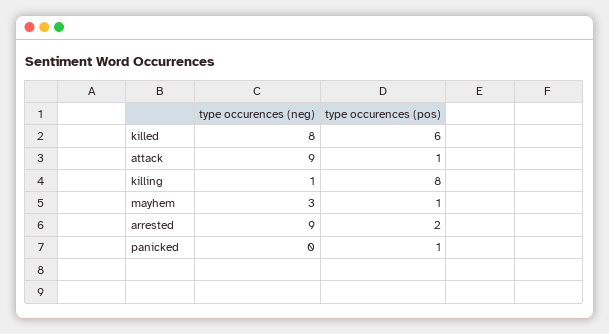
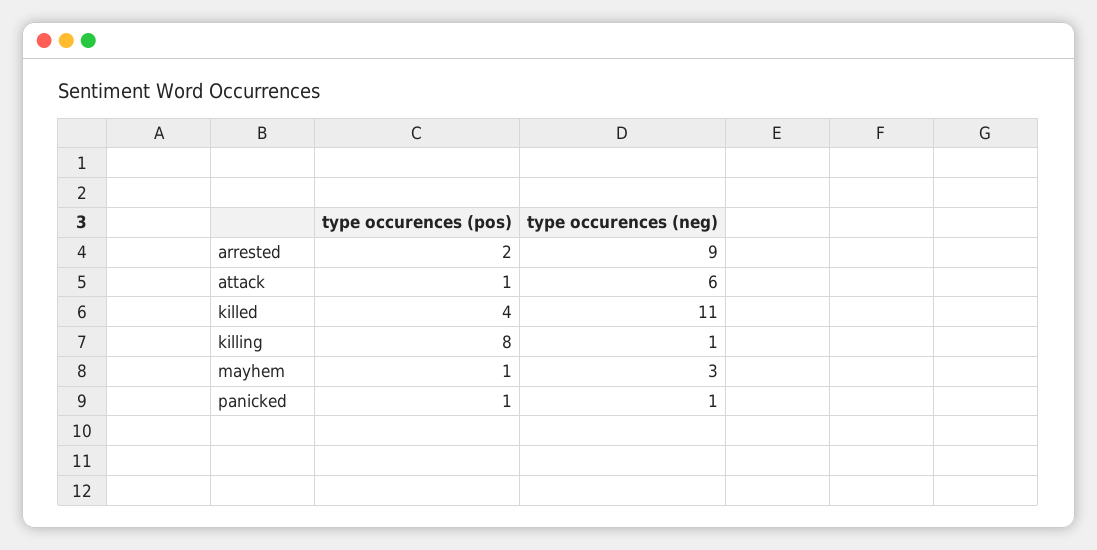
type occurences (neg), killed: 8 -> 11
type occurences (pos), killed: 6 -> 4
type occurences (neg), attack: 9 -> 6
type occurences (neg), panicked: 0 -> 1

